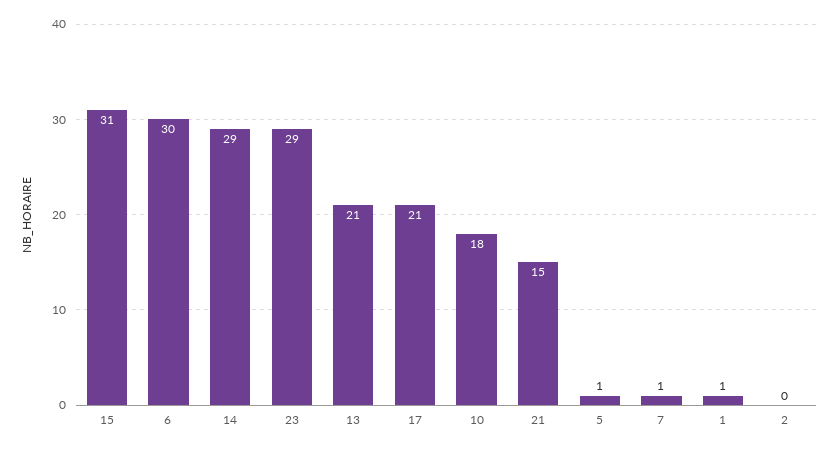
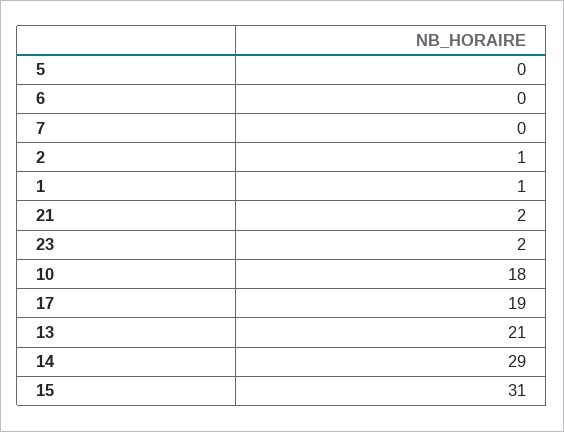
6: 30 -> 0
23: 29 -> 2
17: 21 -> 19
21: 15 -> 2
5: 1 -> 0
7: 1 -> 0
2: 0 -> 1

